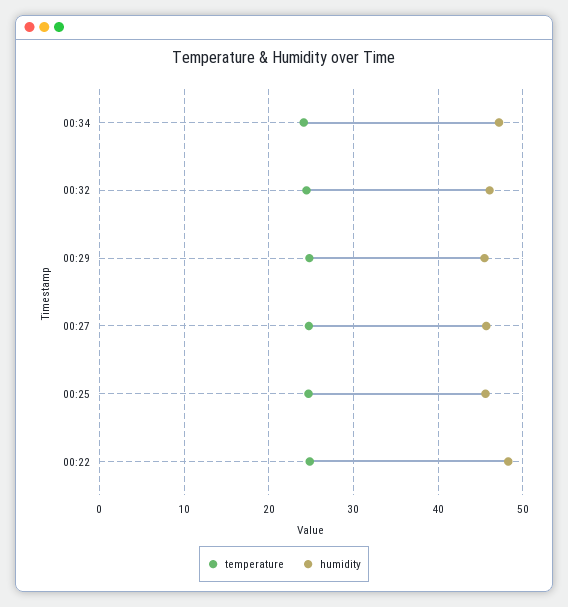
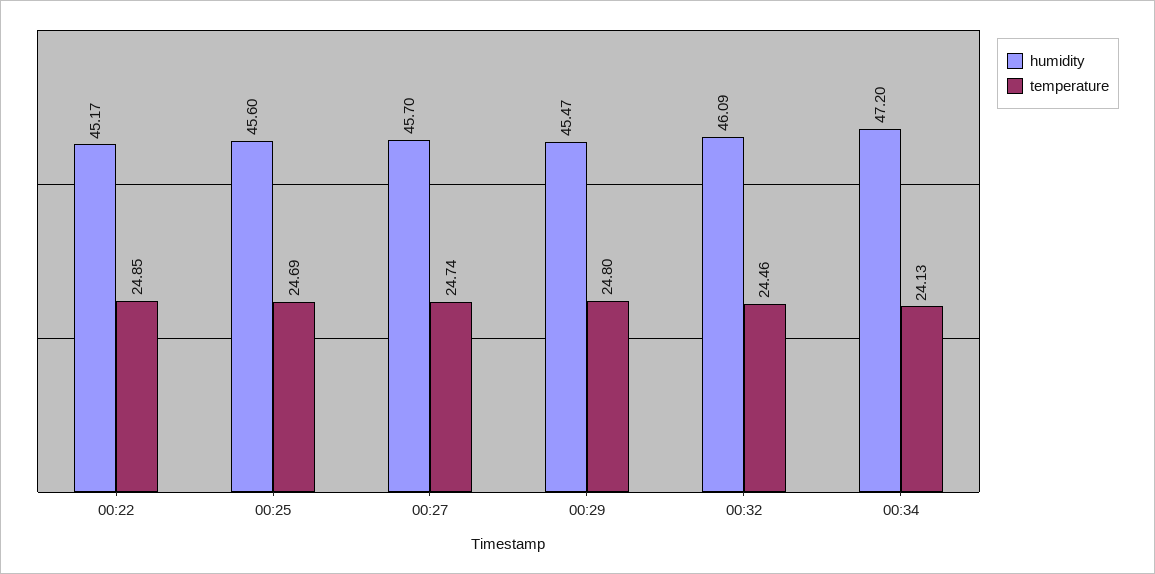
humidity, 00:22: 48 -> 45.17

